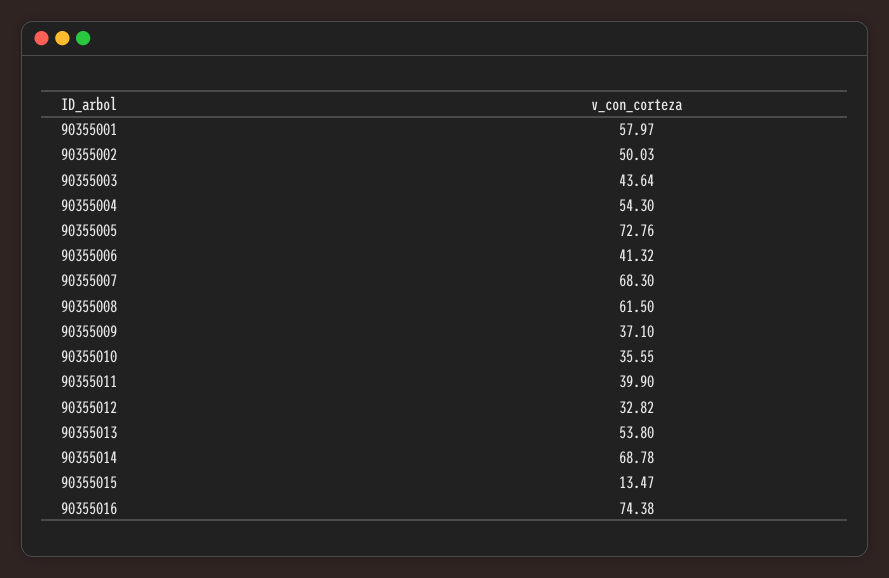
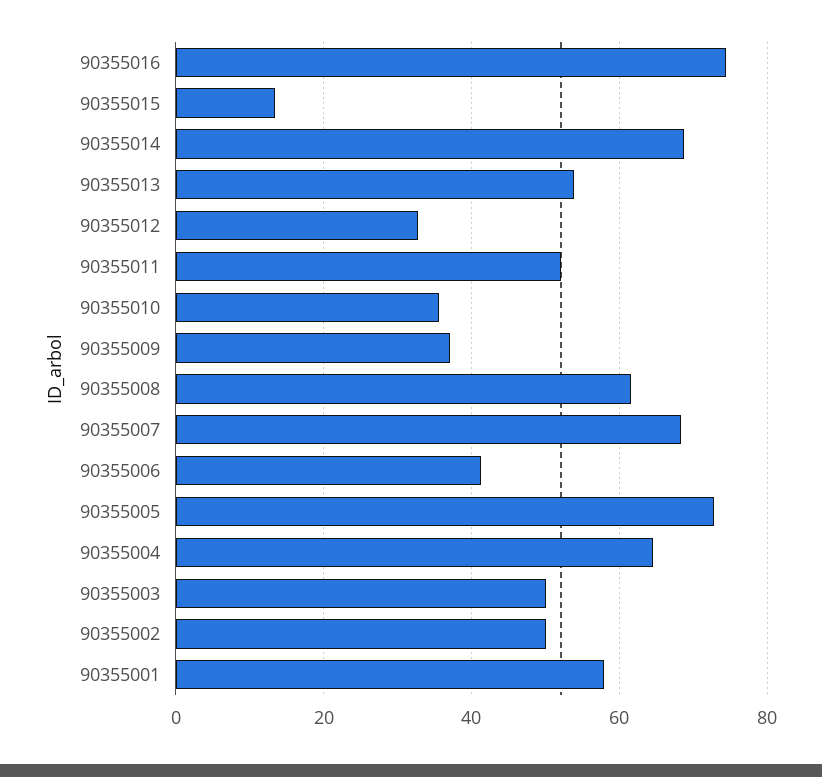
90355003: 43.64 -> 50
90355004: 54.3 -> 64
90355011: 39.9 -> 52

